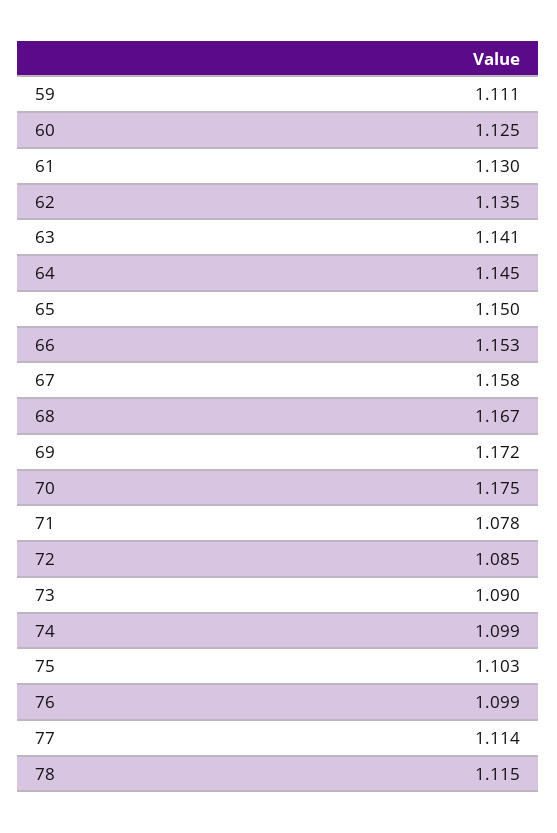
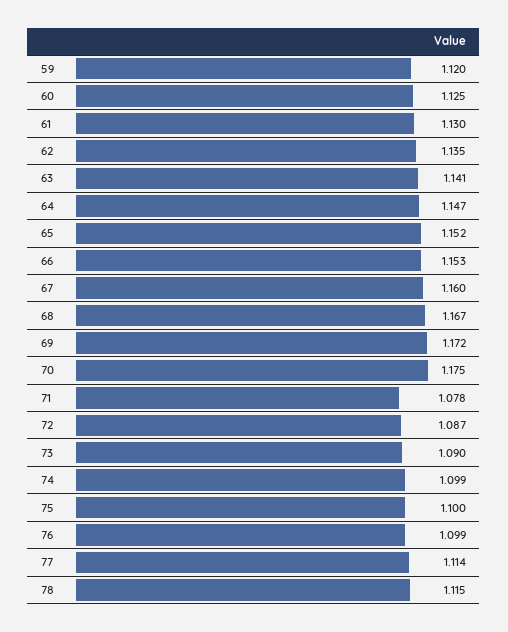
59: 1.111 -> 1.12
64: 1.145 -> 1.147
65: 1.15 -> 1.152
67: 1.158 -> 1.16
72: 1.085 -> 1.087
75: 1.103 -> 1.1

